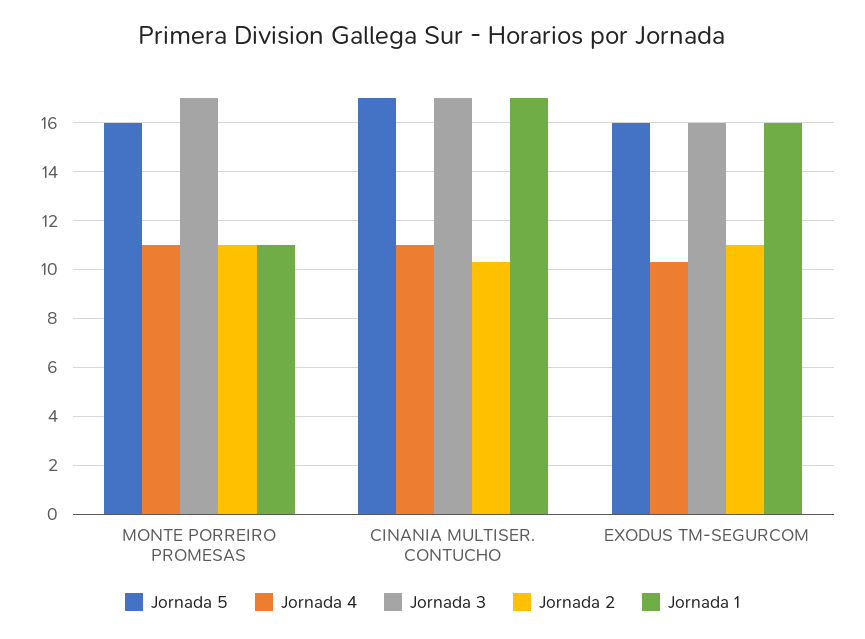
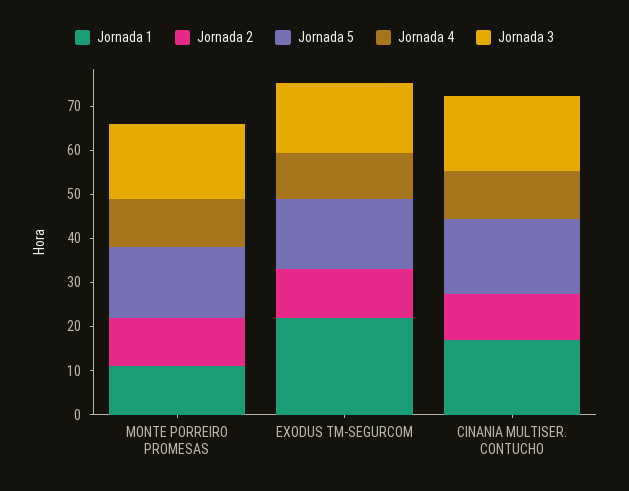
Jornada 1, EXODUS TM-SEGURCOM: 16 -> 22

